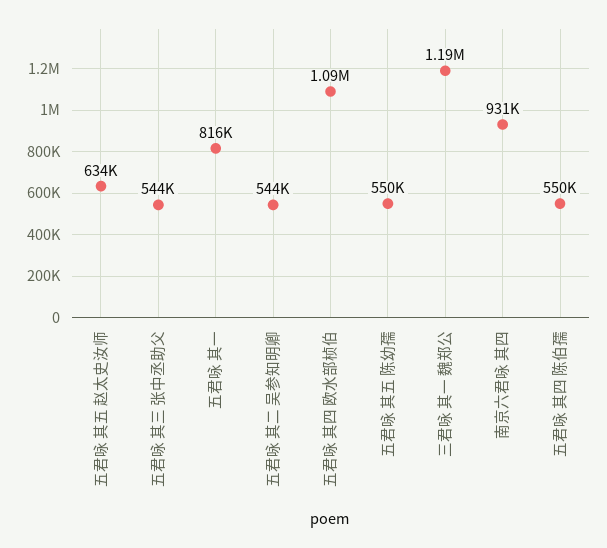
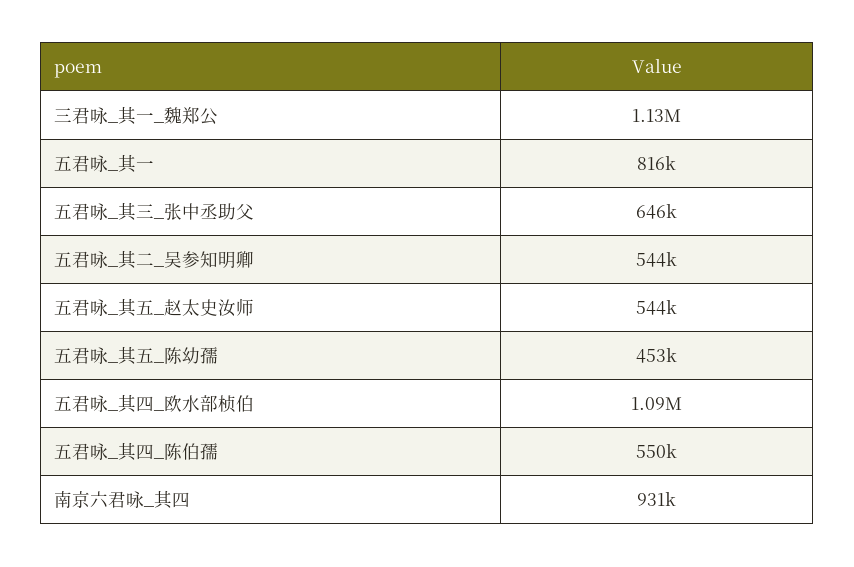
五君咏 其五 赵太史汝师: 634000 -> 544000
五君咏 其三 张中丞助父: 544000 -> 646000
五君咏 其五 陈幼孺: 550000 -> 453000
三君咏 其一 魏郑公: 1190000 -> 1130000

